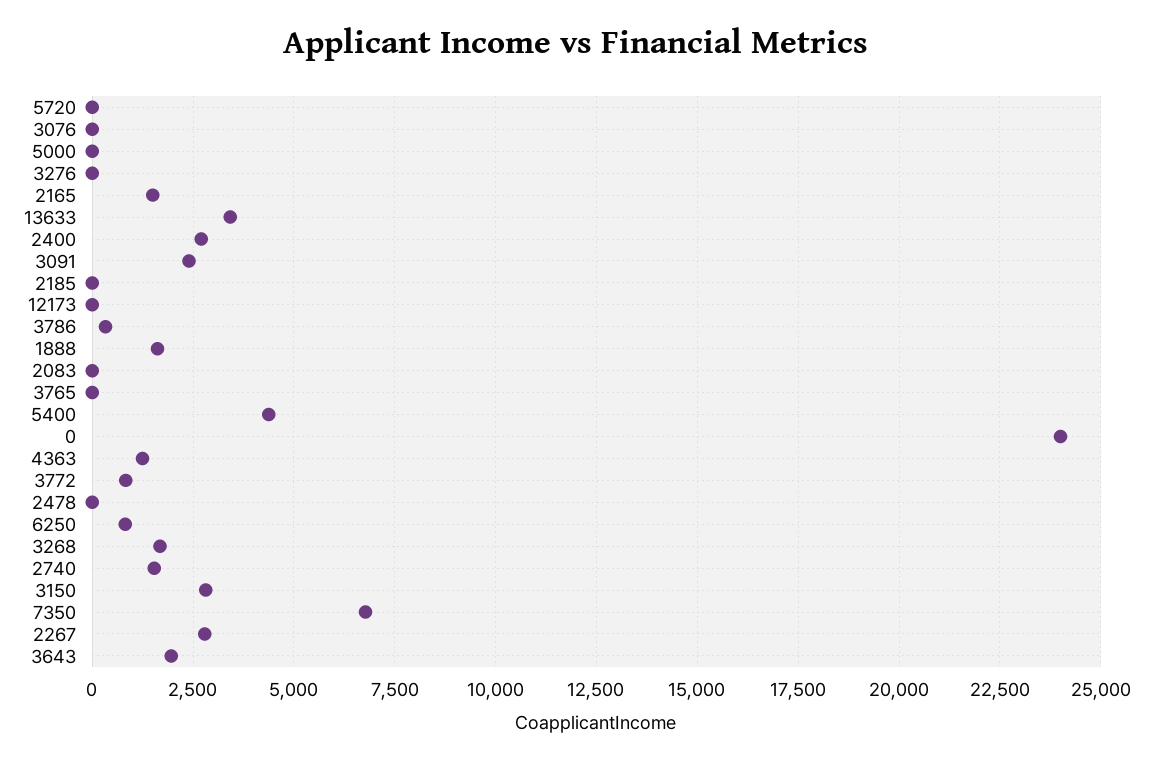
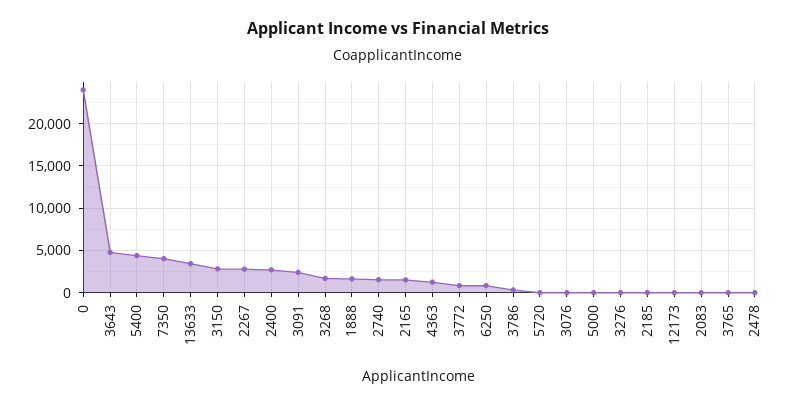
7350: 6750 -> 4000
3643: 2000 -> 5000

